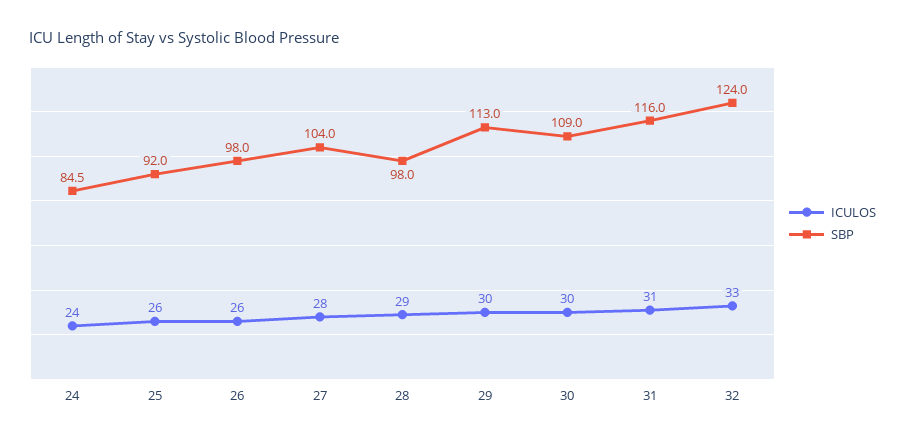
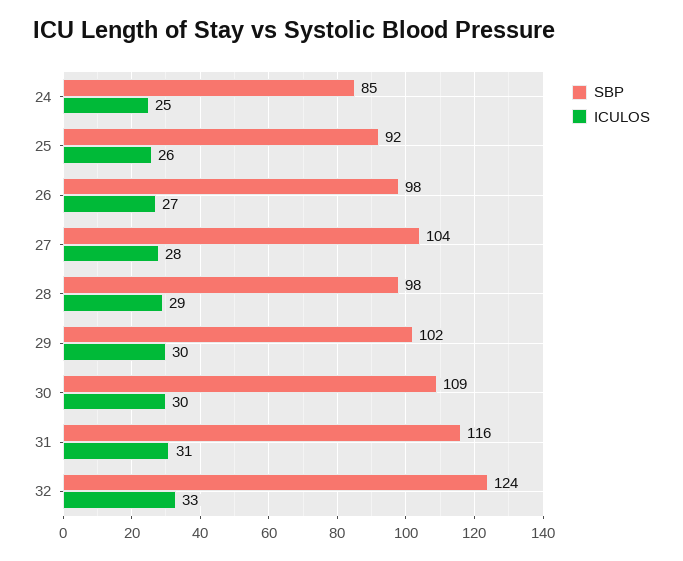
ICULOS, 24: 24 -> 25
ICULOS, 26: 26 -> 27
SBP, 29: 113 -> 102

